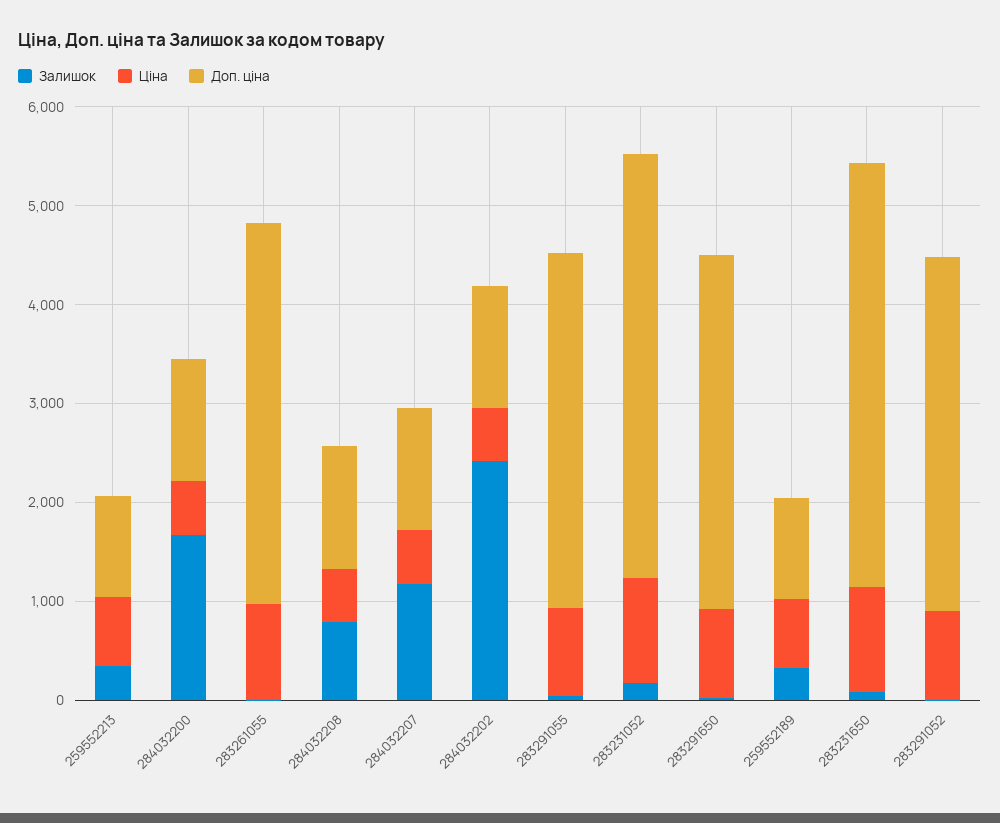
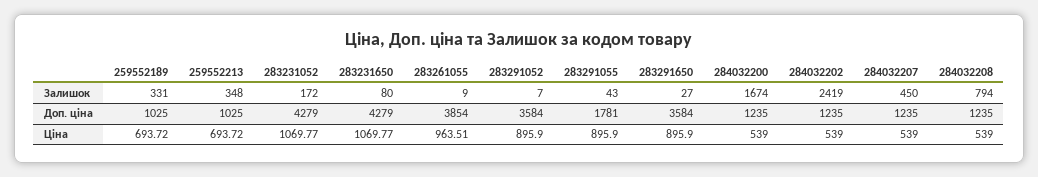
Залишок, 284032207: 1200 -> 450
Доп. ціна, 283291055: 3600 -> 1781

